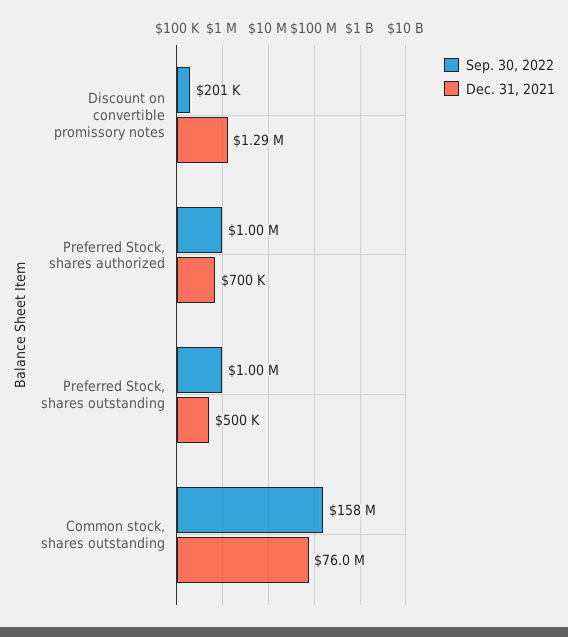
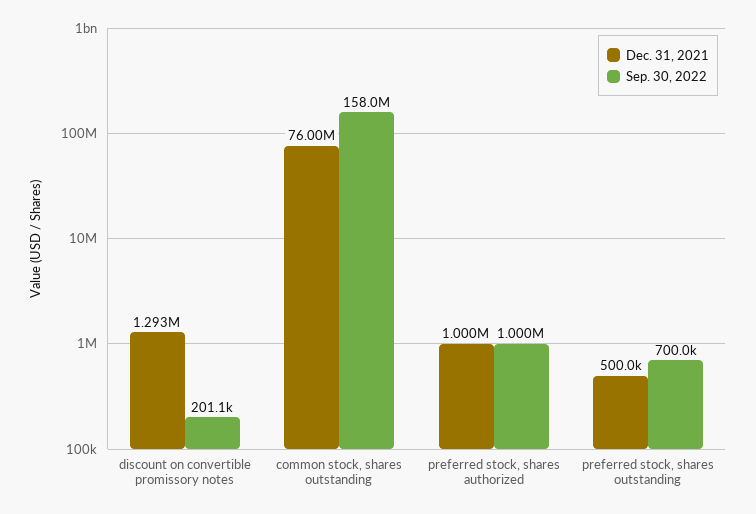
Dec. 31, 2021, Preferred Stock, shares authorized: 700000 -> 1000000
Sep. 30, 2022, Preferred Stock, shares outstanding: 1000000 -> 700000

